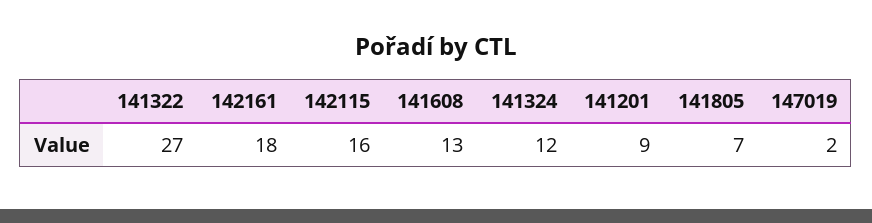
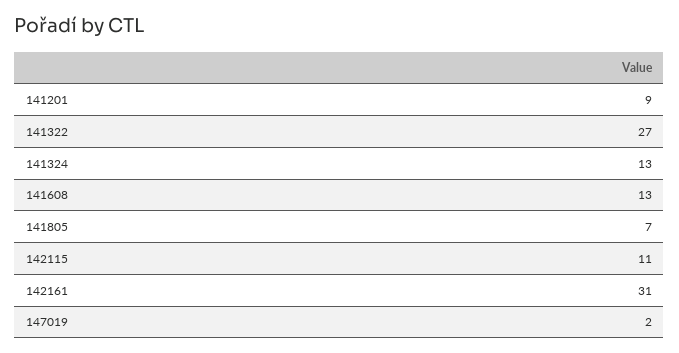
142161: 18 -> 31
142115: 16 -> 11
141324: 12 -> 13

